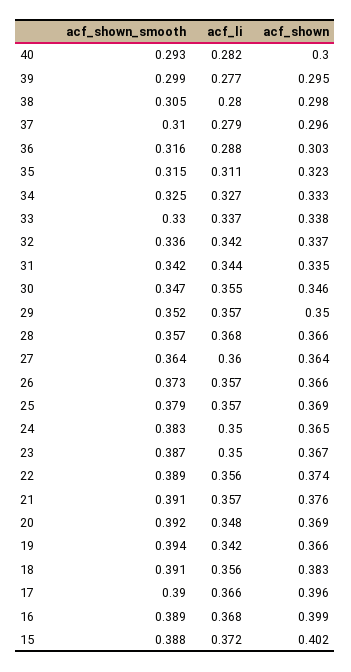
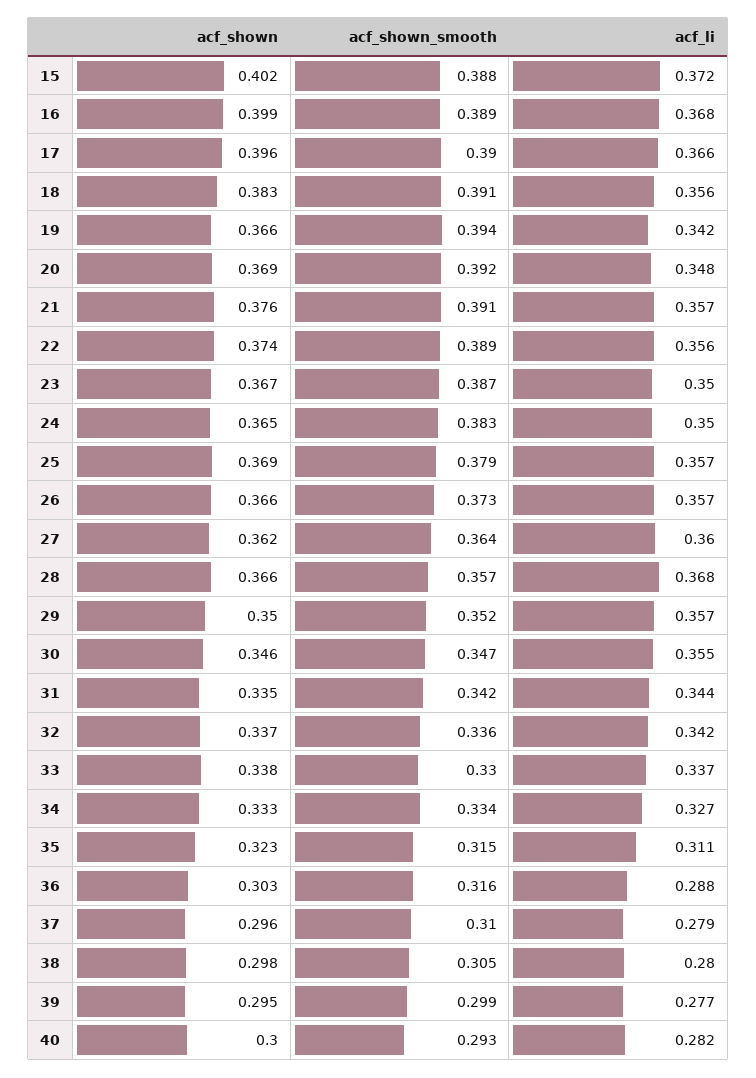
acf_shown_smooth, 34: 0.325 -> 0.334
acf_shown, 27: 0.364 -> 0.362

